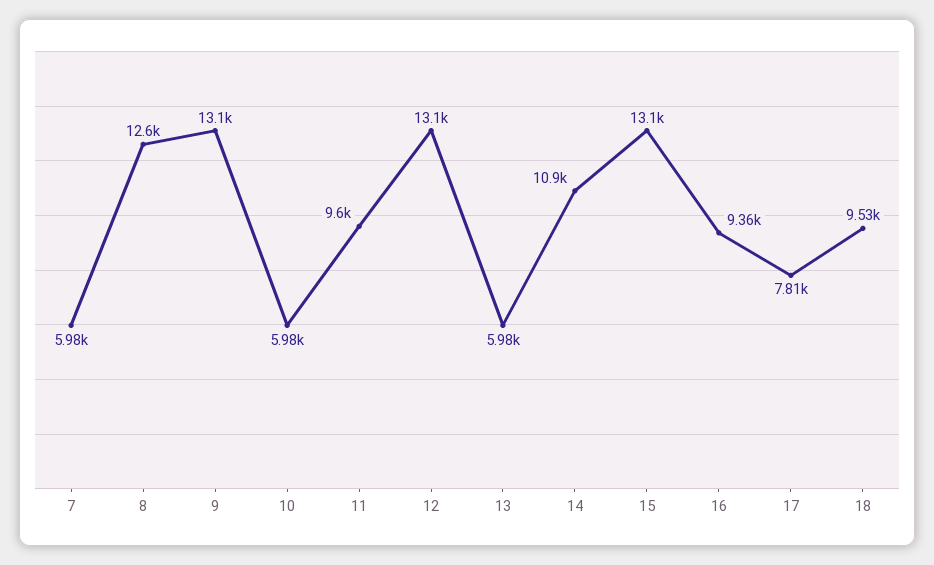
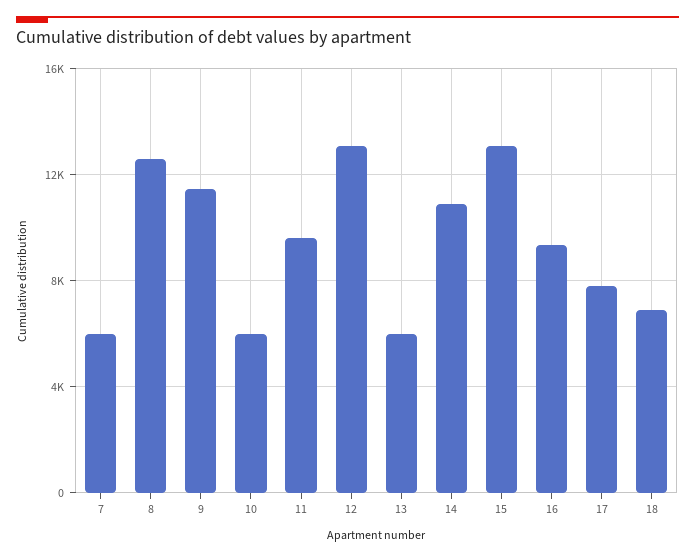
9: 13100 -> 11500
18: 9530 -> 7000

